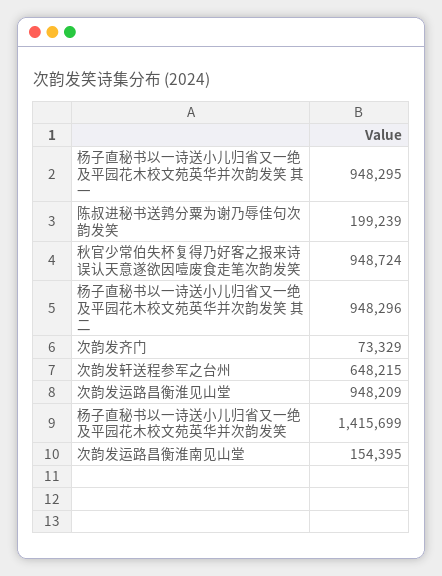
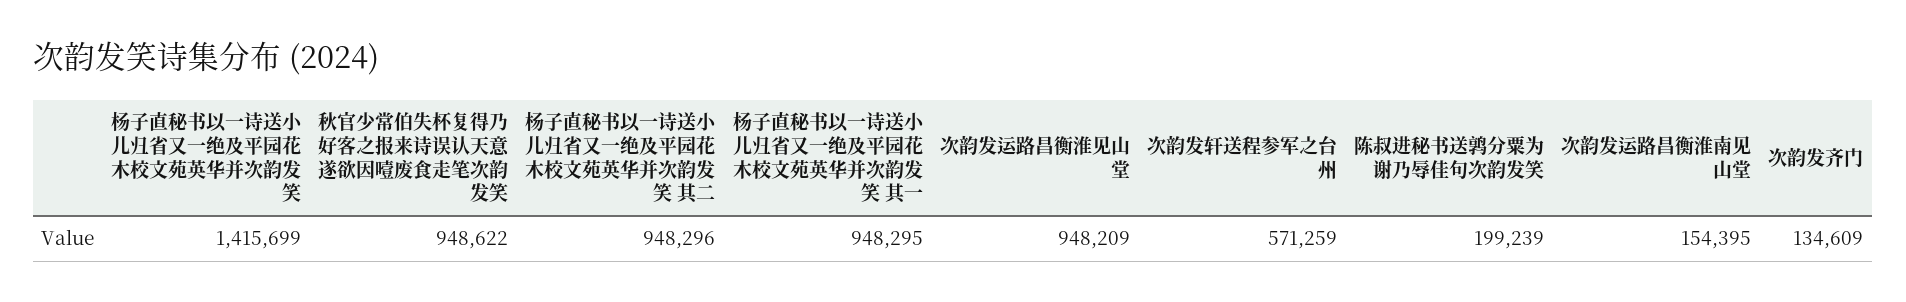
秋官少常伯失杯复得乃好客之报来诗误认天意遂欲因噎废食走笔次韵发笑: 948724 -> 948622
次韵发齐门: 73329 -> 134609
次韵发轩送程参军之台州: 648215 -> 571259

